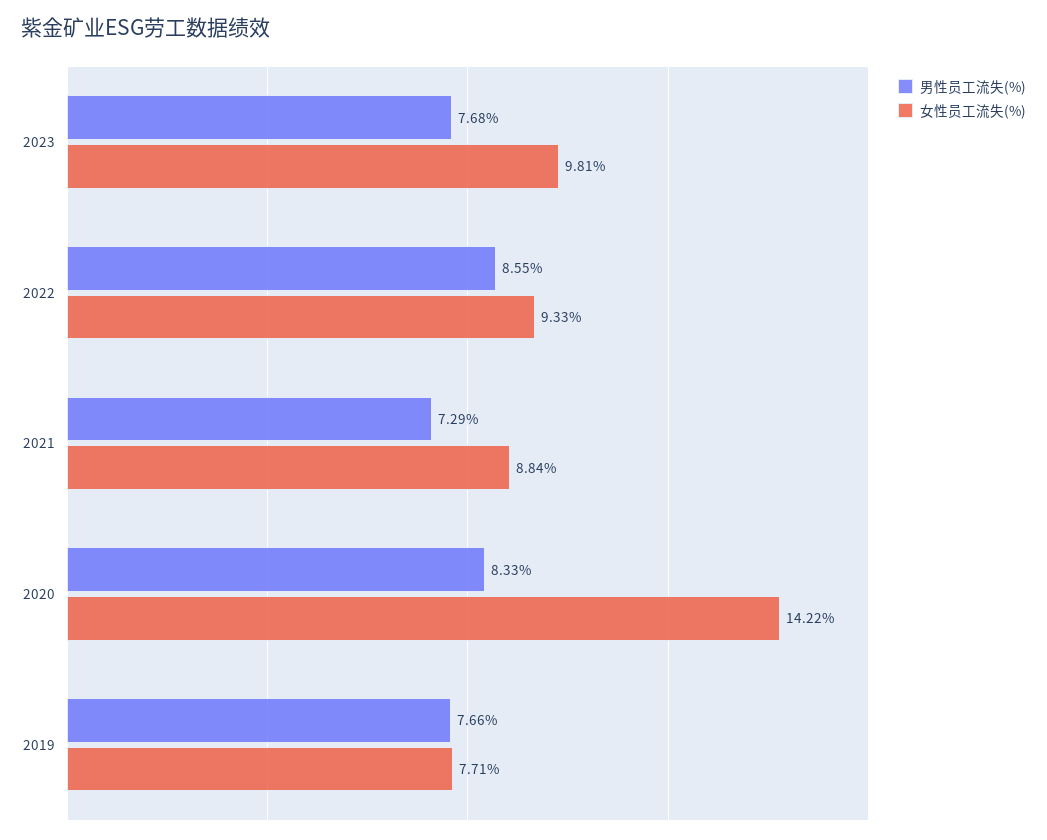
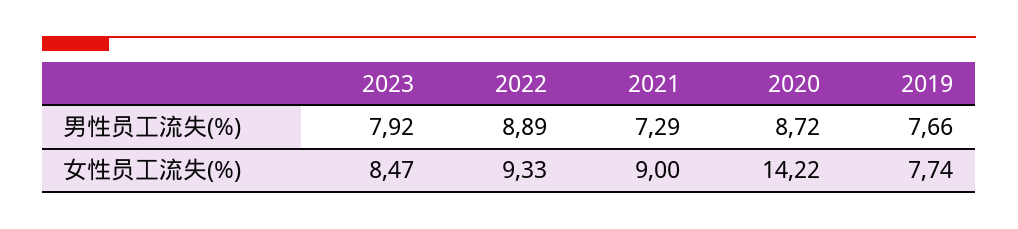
男性员工流失(%), 2023: 7.68 -> 7.92
女性员工流失(%), 2023: 9.81 -> 8.47
男性员工流失(%), 2022: 8.55 -> 8.89
女性员工流失(%), 2021: 8.84 -> 9
男性员工流失(%), 2020: 8.33 -> 8.72
女性员工流失(%), 2019: 7.71 -> 7.74

